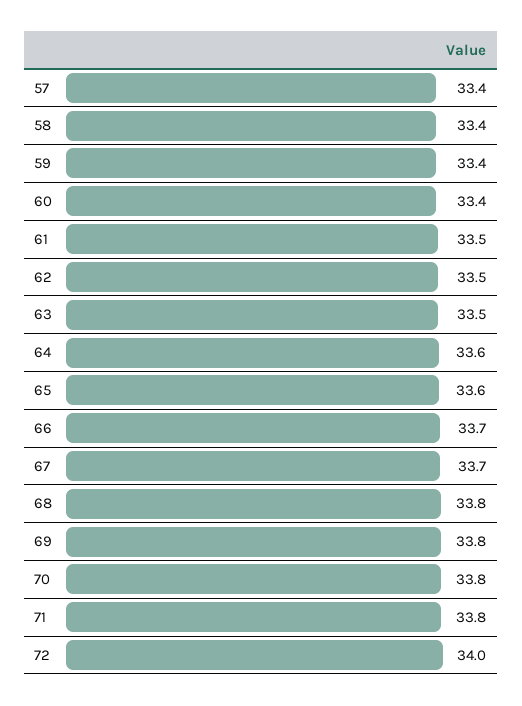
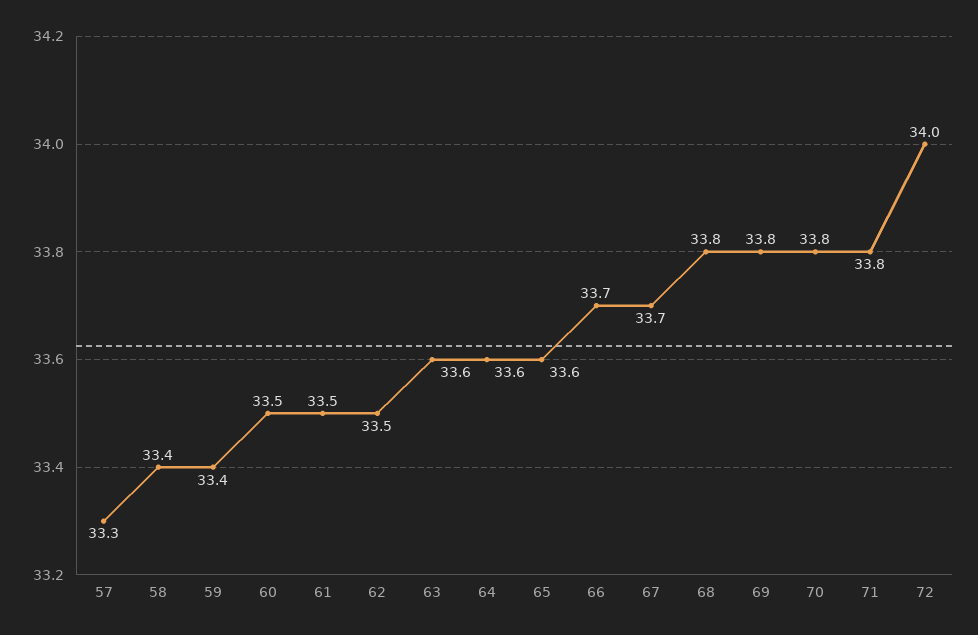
57: 33.4 -> 33.3
60: 33.4 -> 33.5
63: 33.5 -> 33.6

